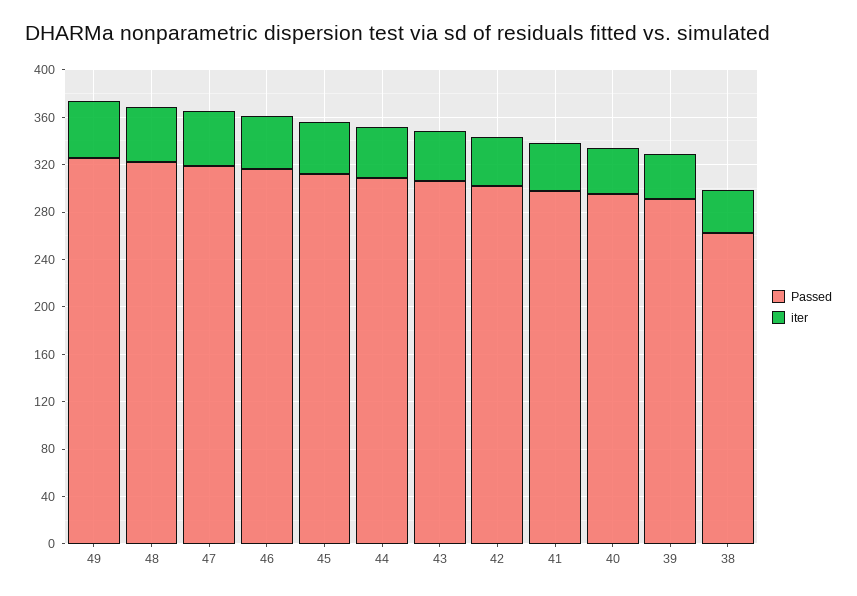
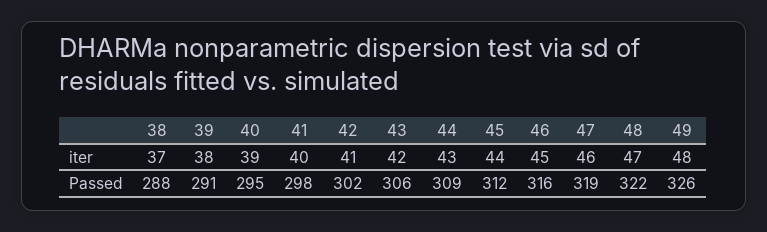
Passed, 38: 260 -> 288

